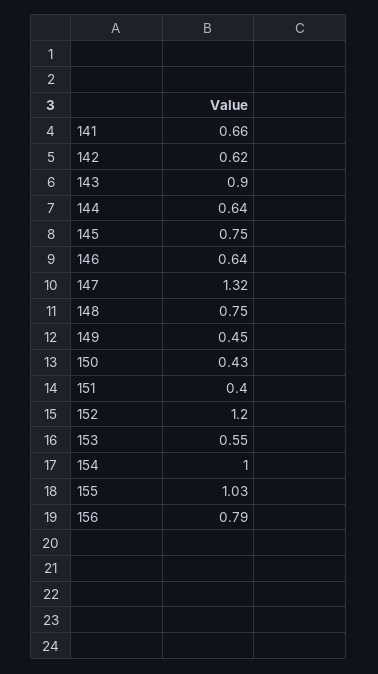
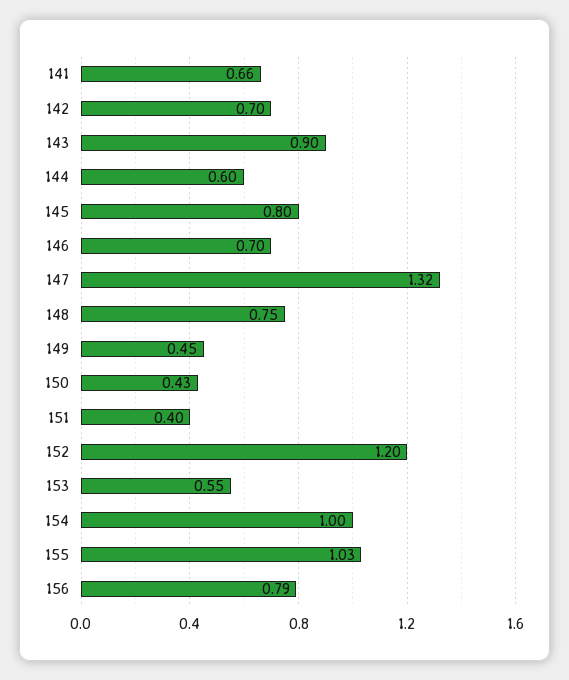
142: 0.62 -> 0.7
144: 0.64 -> 0.6
145: 0.75 -> 0.8
146: 0.64 -> 0.7

